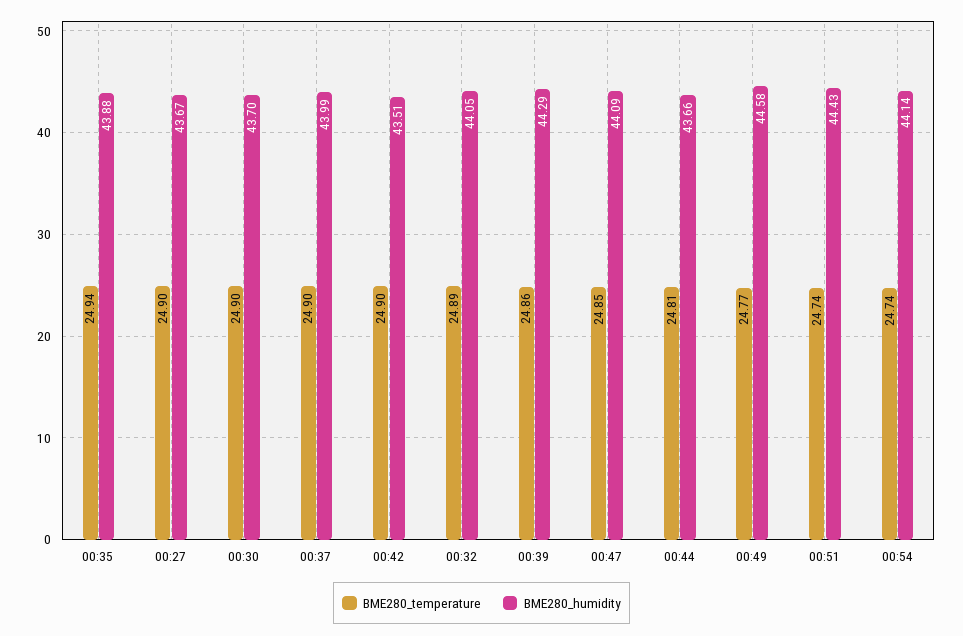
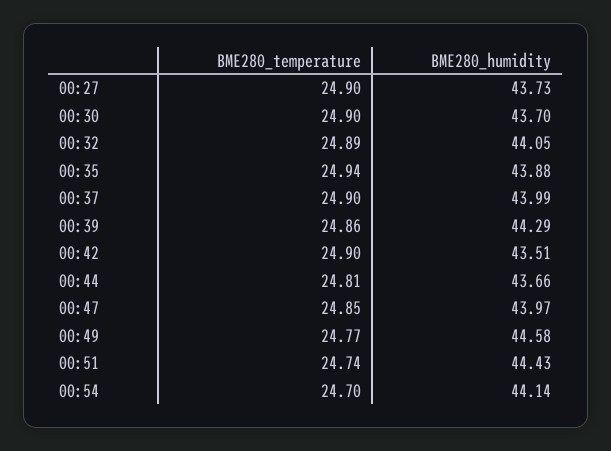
BME280_humidity, 00:27: 43.67 -> 43.73
BME280_humidity, 00:47: 44.09 -> 43.97
BME280_temperature, 00:54: 24.74 -> 24.7

